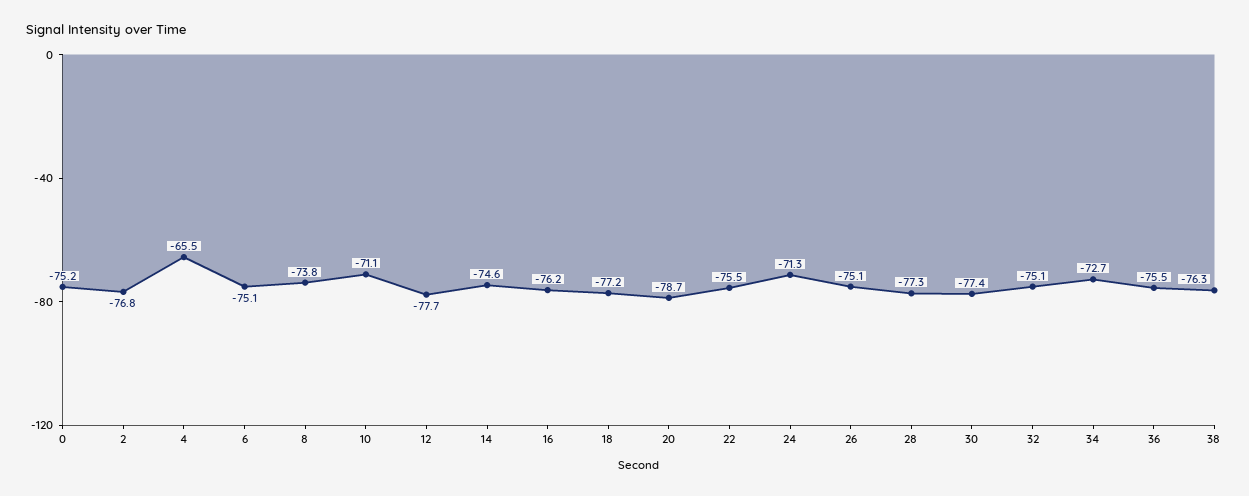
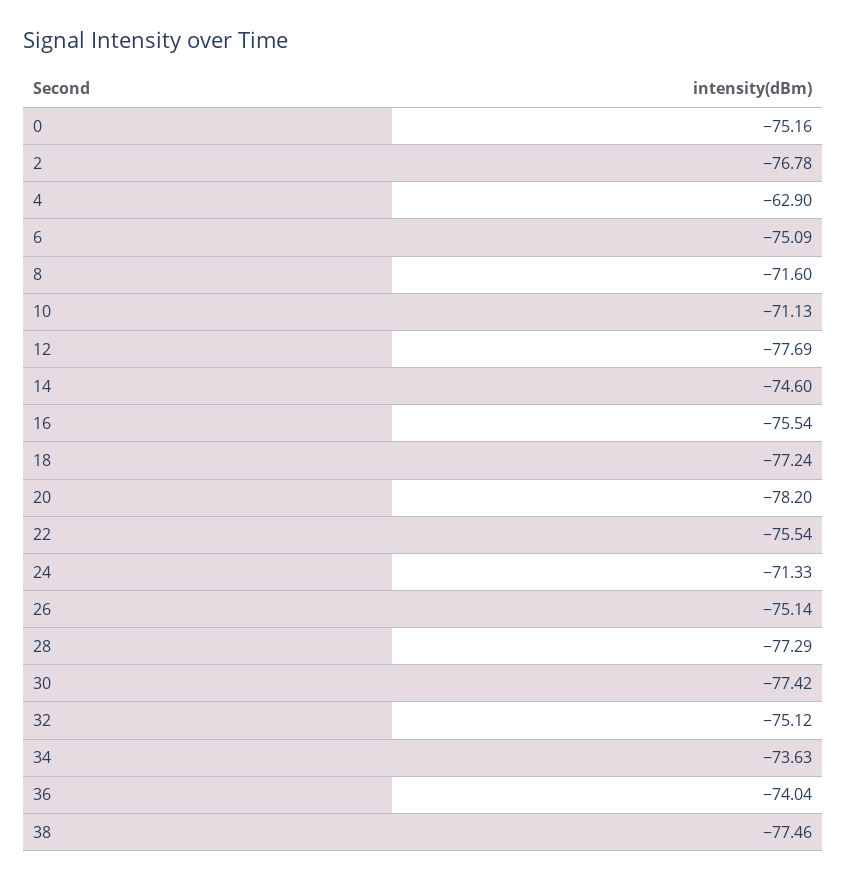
4: -65.5 -> -62.9
8: -73.8 -> -71.6
16: -76.2 -> -75.54
20: -78.7 -> -78.2
34: -72.7 -> -73.63
36: -75.5 -> -74.04
38: -76.3 -> -77.46

